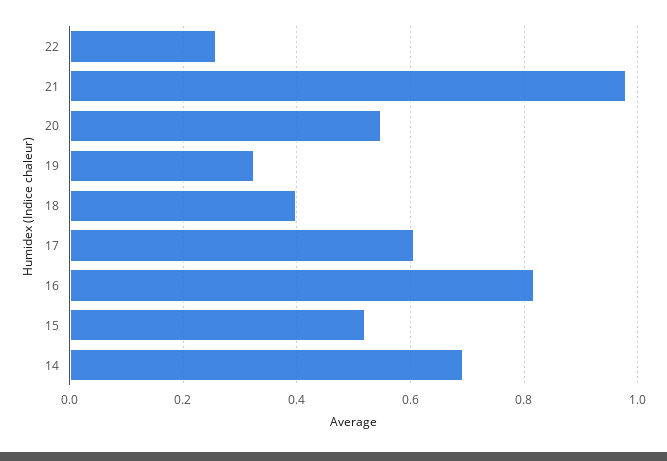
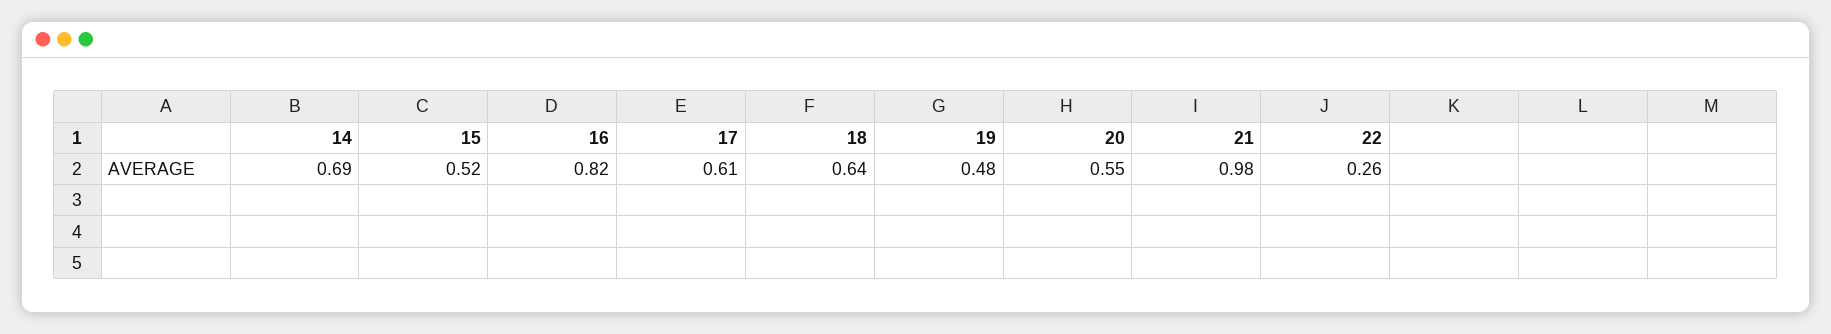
19: 0.32 -> 0.48
18: 0.4 -> 0.64

